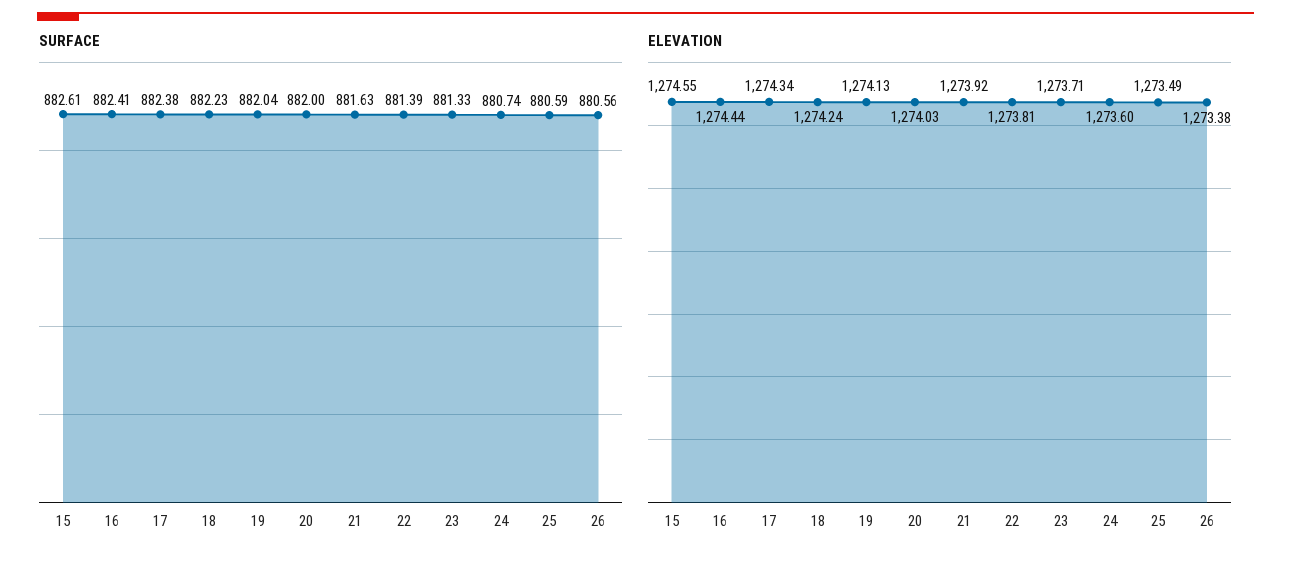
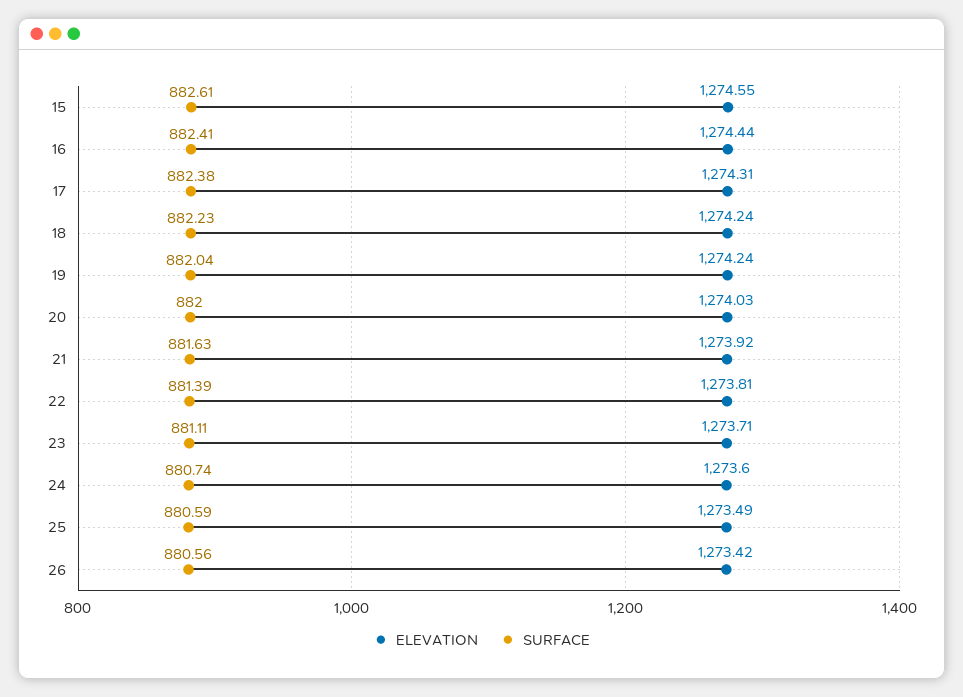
SURFACE, 23: 881.33 -> 881.11
ELEVATION, 17: 1274.34 -> 1274.31
ELEVATION, 19: 1274.13 -> 1274.24
ELEVATION, 26: 1273.38 -> 1273.42

